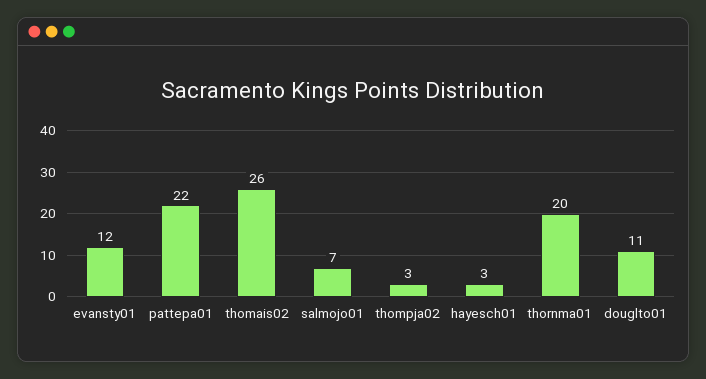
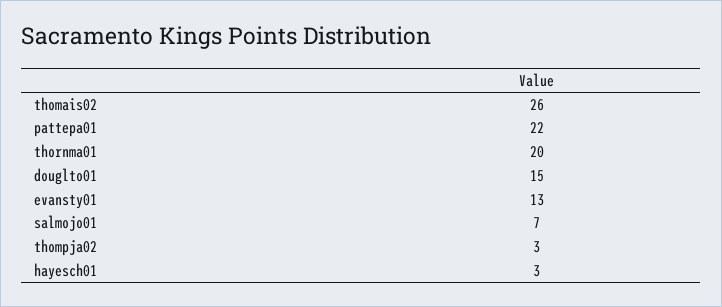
evansty01: 12 -> 13
douglto01: 11 -> 15

